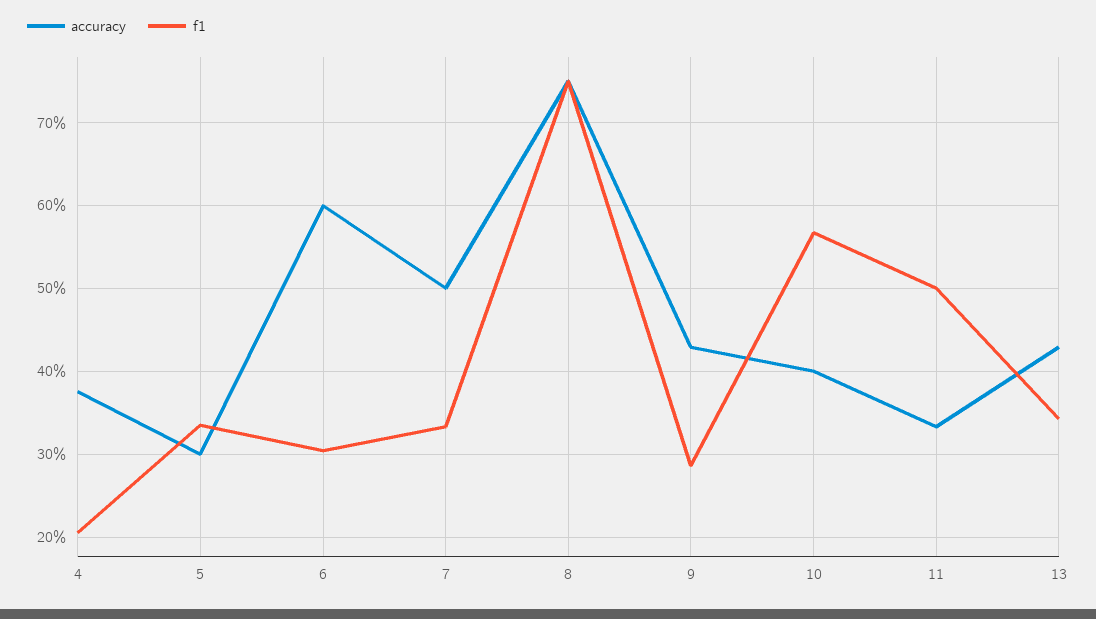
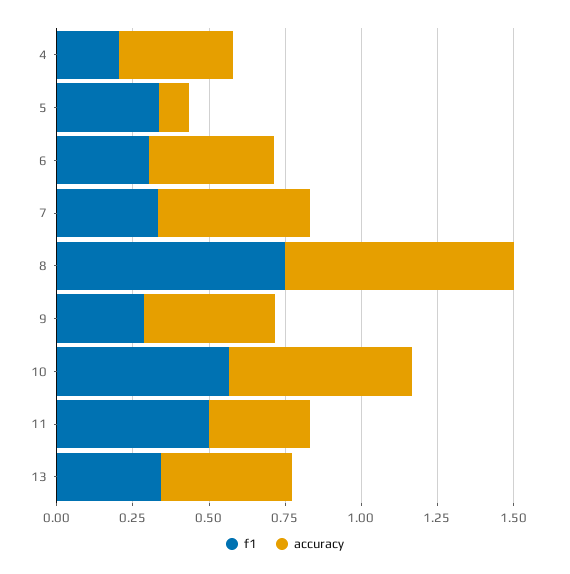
accuracy, 5: 0.3 -> 0.1
accuracy, 6: 0.6 -> 0.4
accuracy, 10: 0.4 -> 0.6

